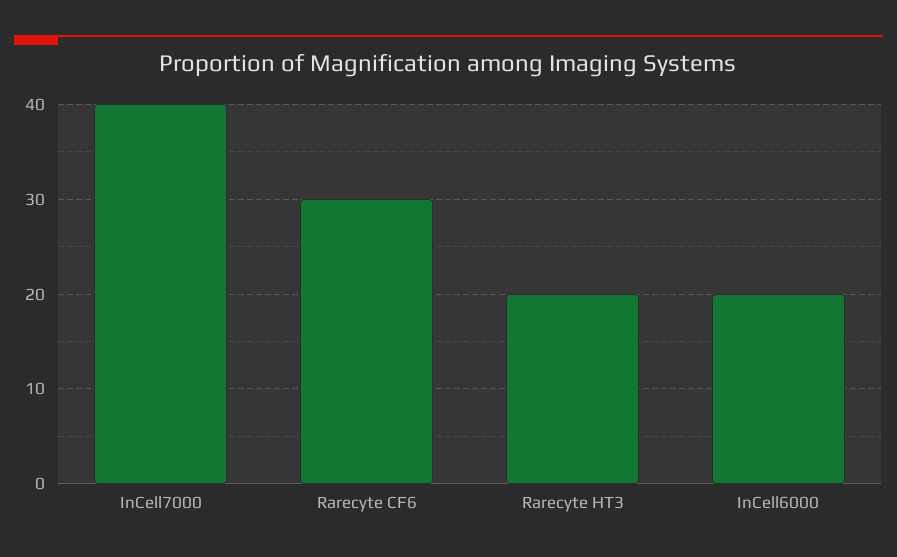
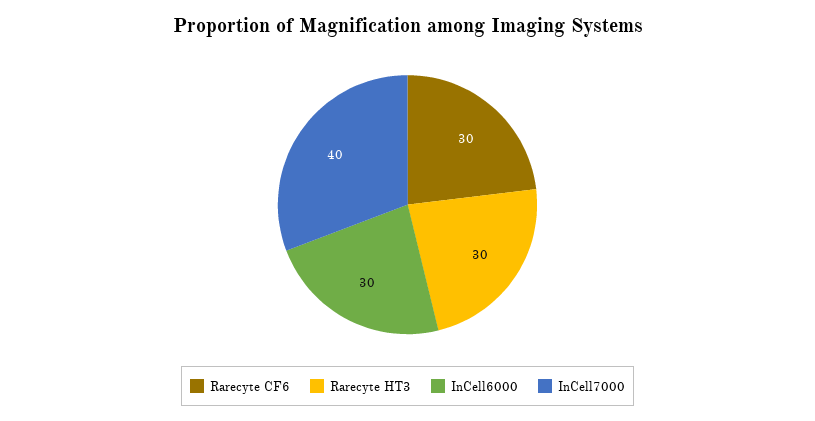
Rarecyte HT3: 20 -> 30
InCell6000: 20 -> 30

